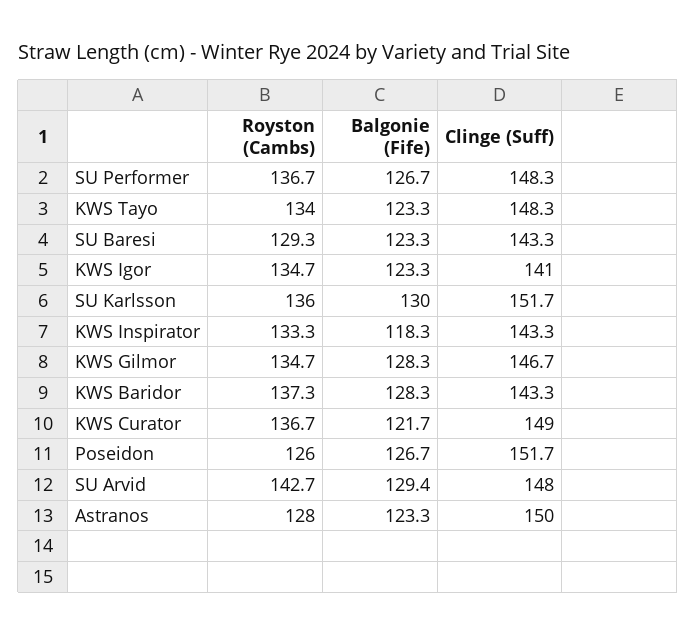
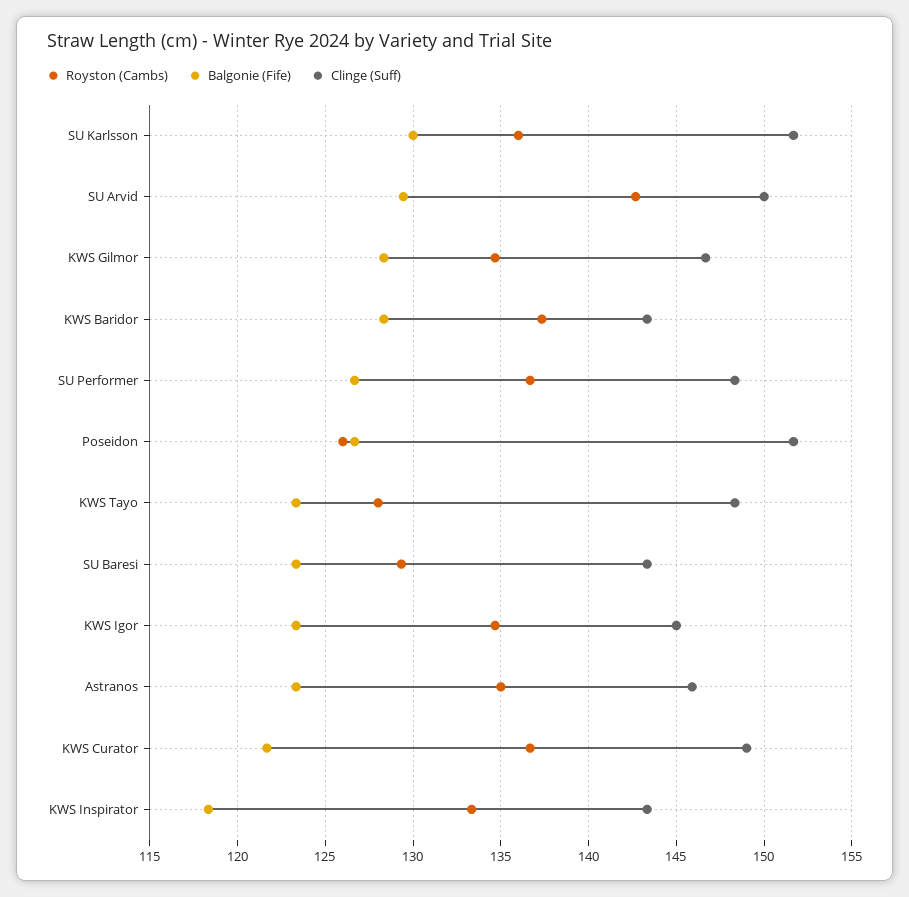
Royston (Cambs), KWS Tayo: 134 -> 128
Clinge (Suff), KWS Igor: 141 -> 145
Clinge (Suff), SU Arvid: 148 -> 150
Royston (Cambs), Astranos: 128 -> 135
Clinge (Suff), Astranos: 150 -> 146

